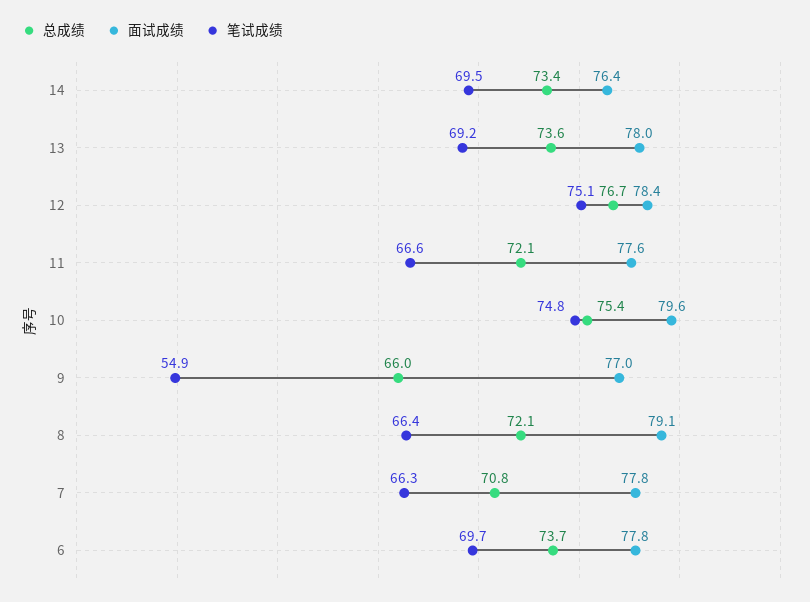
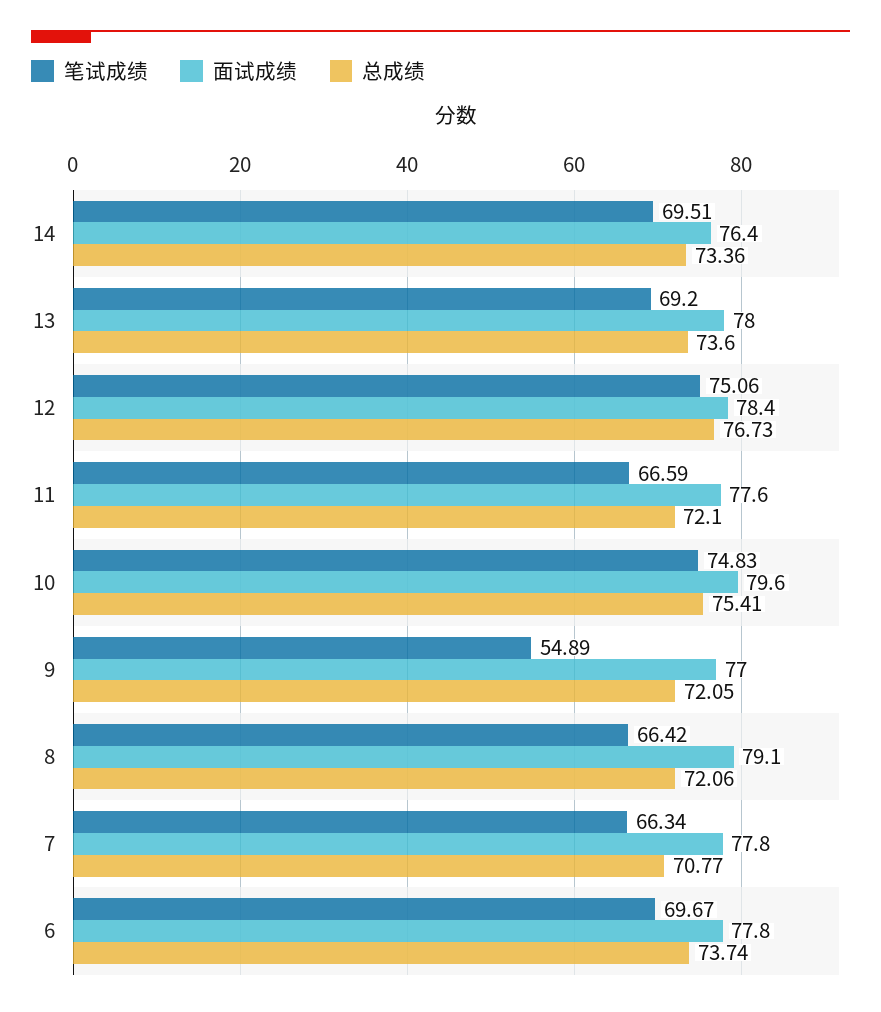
总成绩, 9: 66 -> 72.05

